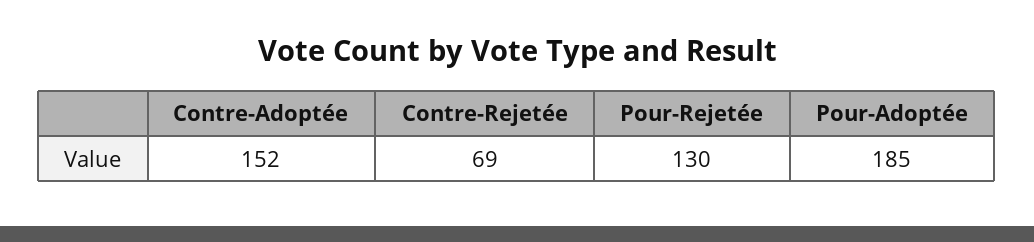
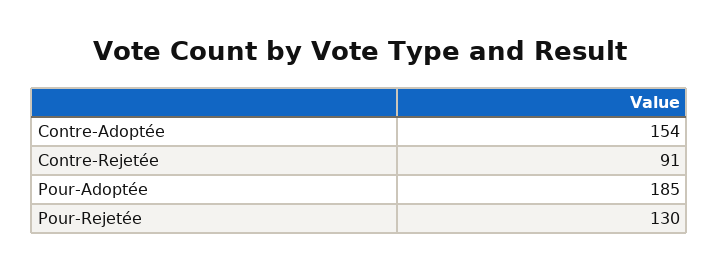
Contre-Adoptée: 152 -> 154
Contre-Rejetée: 69 -> 91

